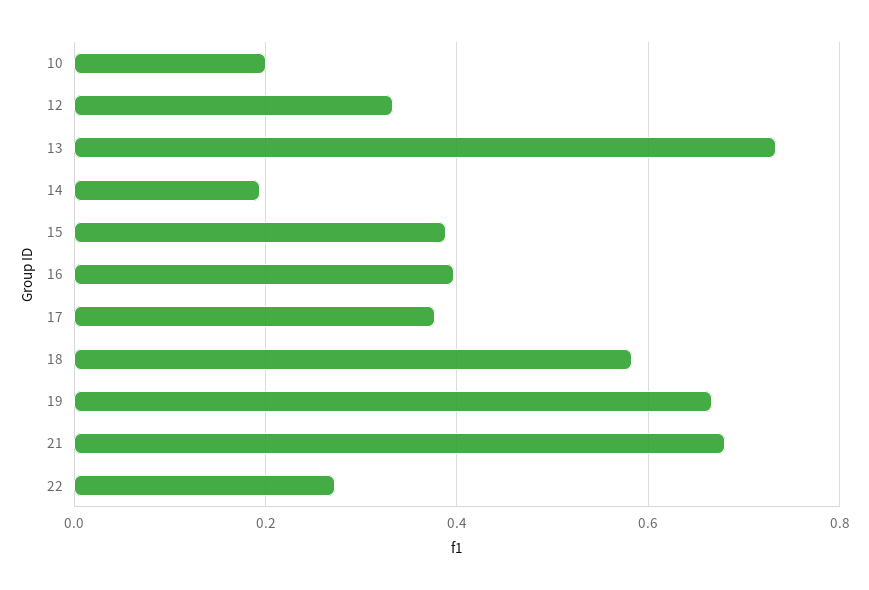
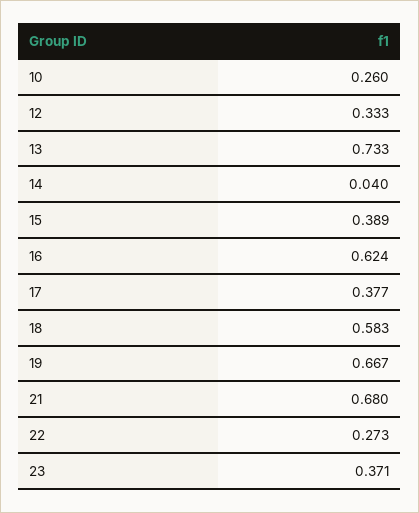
10: 0.2 -> 0.26
14: 0.2 -> 0.04
16: 0.4 -> 0.624
23: none -> 0.371

